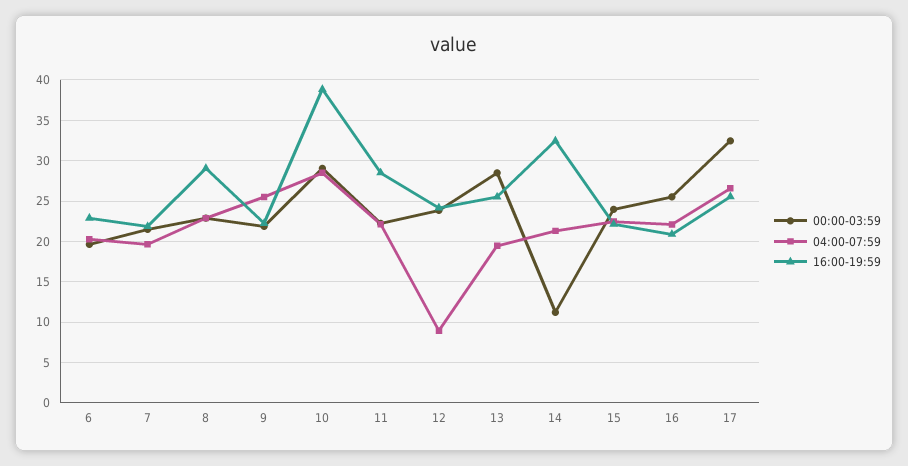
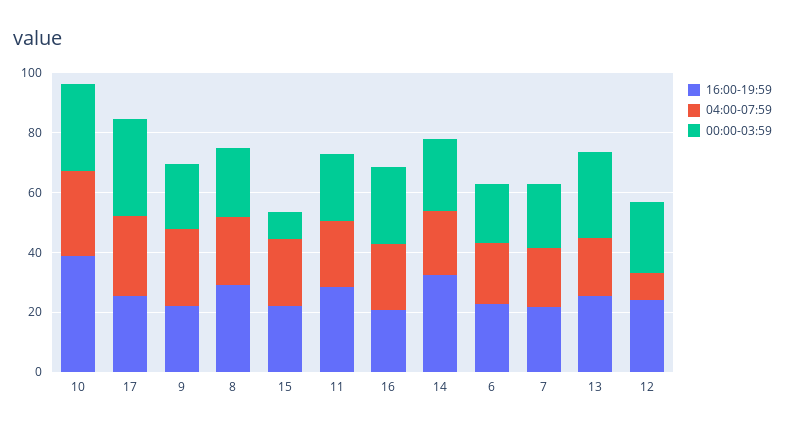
00:00-03:59, 14: 11 -> 25
00:00-03:59, 15: 24 -> 10

